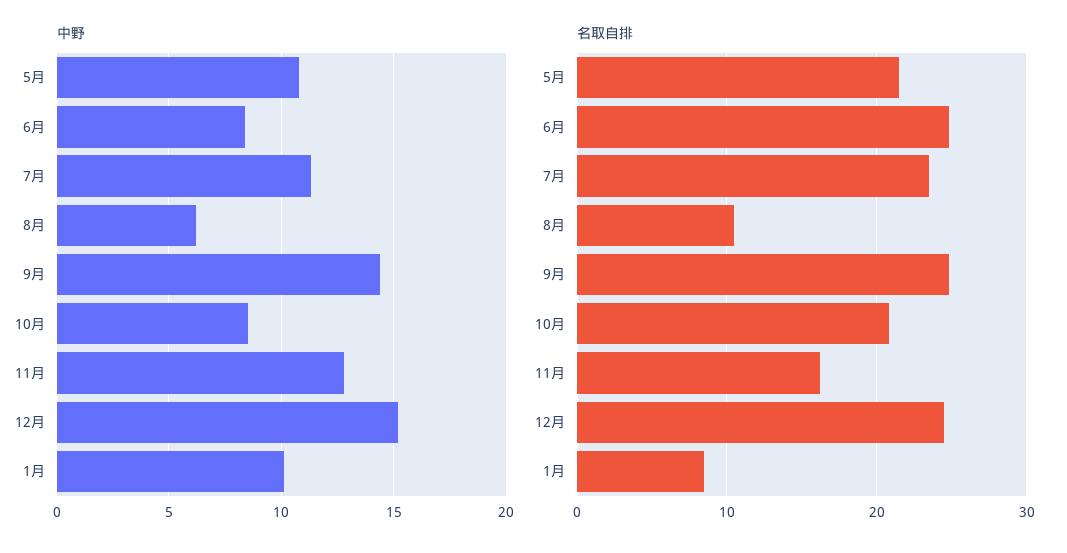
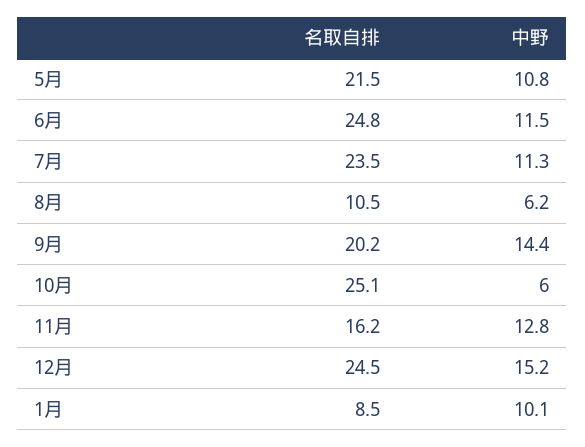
中野, 6月: 8.5 -> 11.5
中野, 10月: 8.5 -> 6
名取自排, 9月: 25 -> 20.2
名取自排, 10月: 21 -> 25.1

